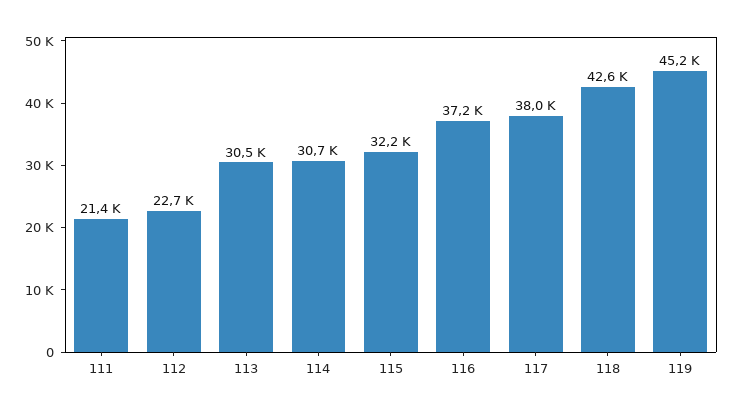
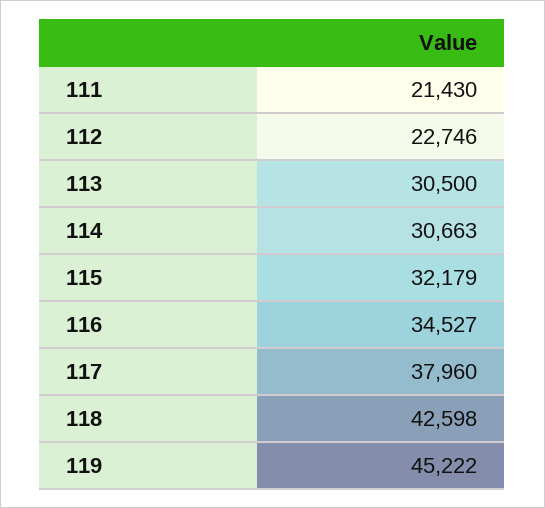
116: 37200 -> 34527

